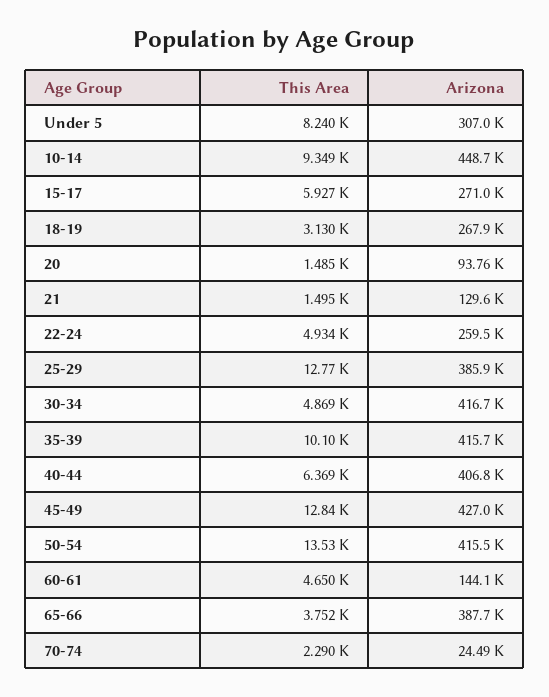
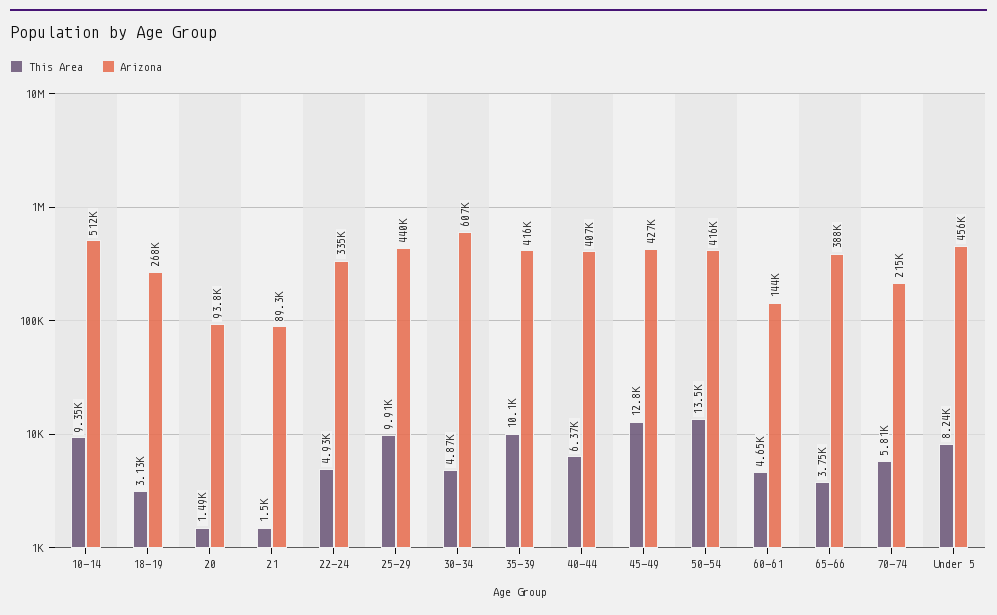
Arizona, Under 5: 307000 -> 456000
Arizona, 10-14: 448700 -> 512000
This Area, 15-17: 5927 -> none
Arizona, 15-17: 271000 -> none
Arizona, 21: 129600 -> 89300
Arizona, 22-24: 259500 -> 335000
This Area, 25-29: 12770 -> 9910
Arizona, 25-29: 385900 -> 440000
Arizona, 30-34: 416700 -> 607000
This Area, 70-74: 2290 -> 5810
Arizona, 70-74: 24490 -> 215000

